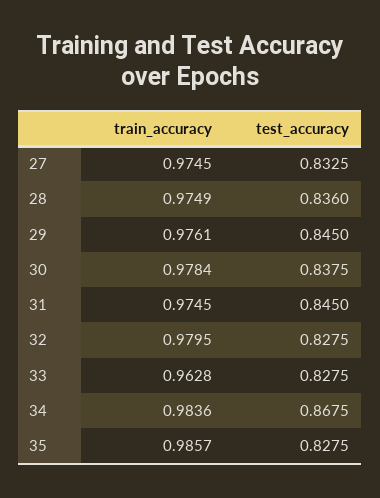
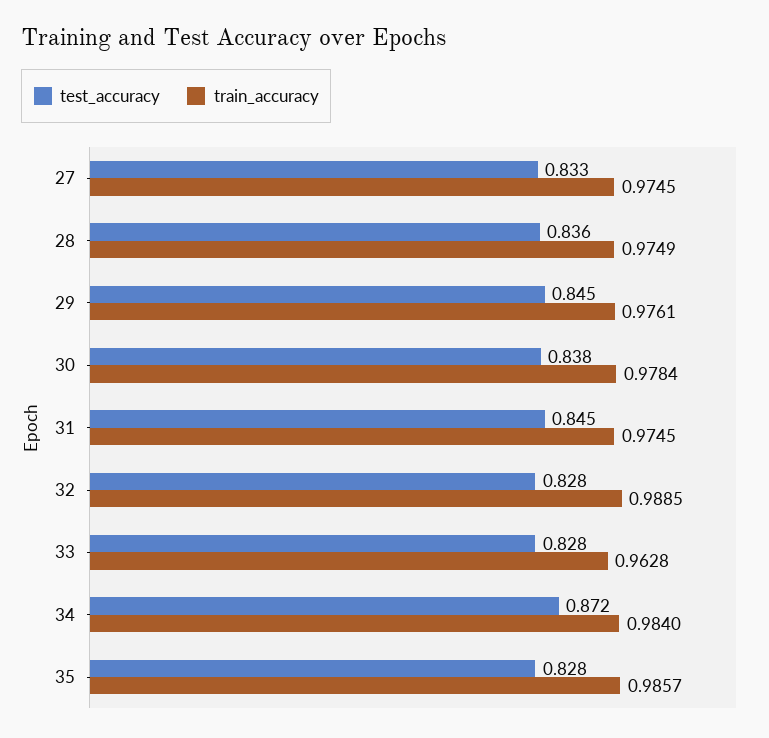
train_accuracy, 32: 0.9795 -> 0.9885
train_accuracy, 34: 0.9836 -> 0.984
test_accuracy, 34: 0.8675 -> 0.872

